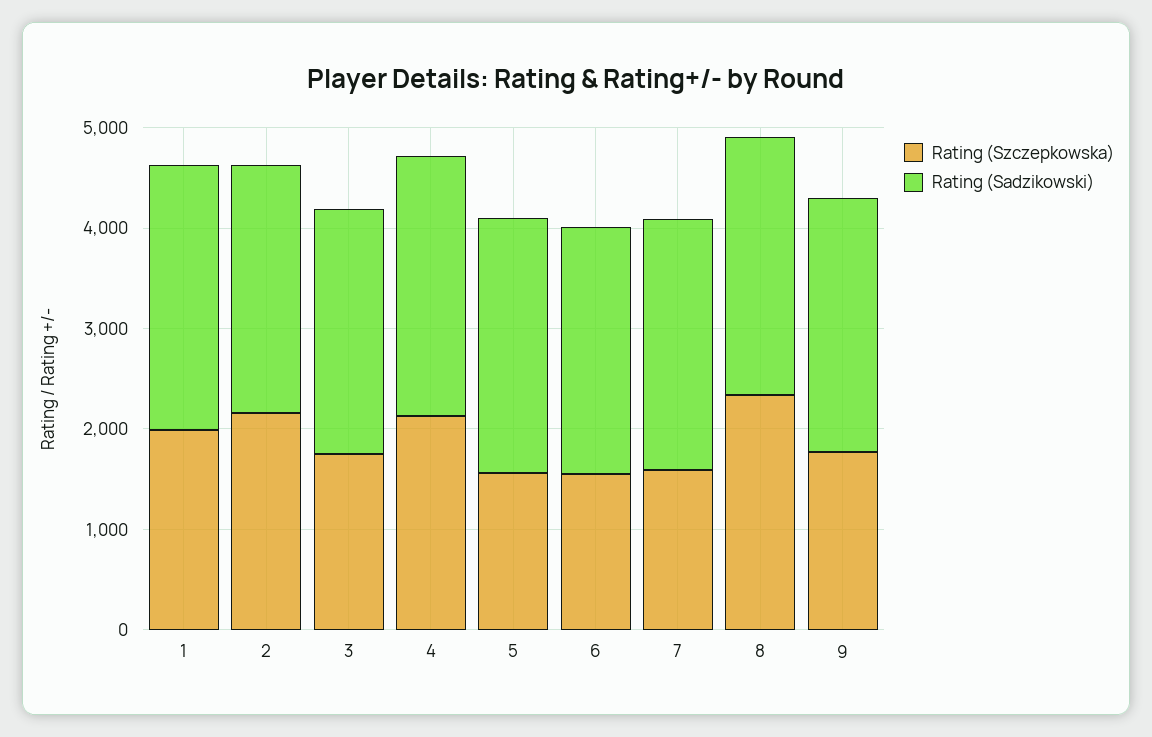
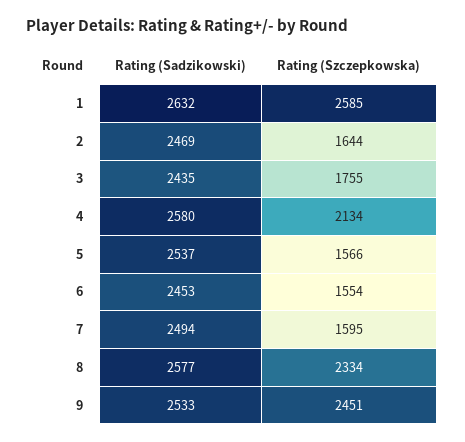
Rating (Szczepkowska), 1: 2000 -> 2585
Rating (Szczepkowska), 2: 2200 -> 1644
Rating (Szczepkowska), 9: 1800 -> 2451

